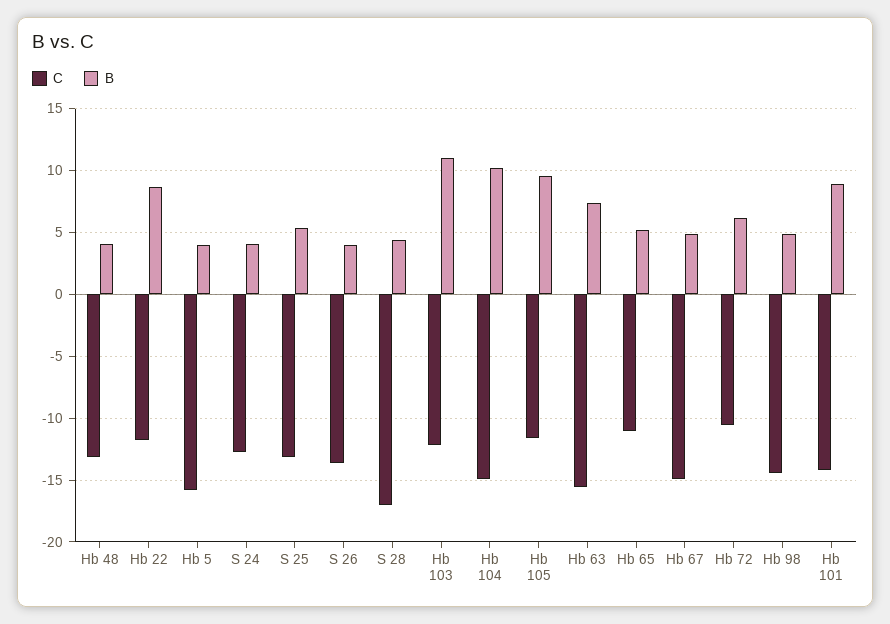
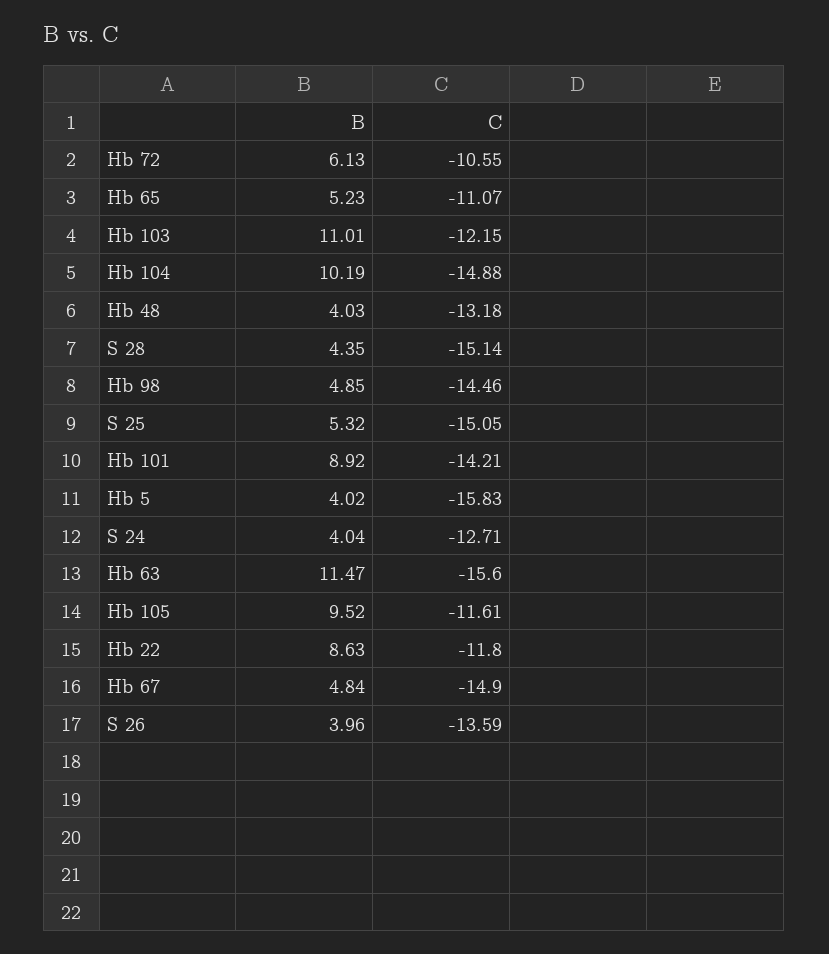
C, S 25: -13 -> -15.05
C, S 28: -17 -> -15.14
B, Hb 63: 7.5 -> 11.47

